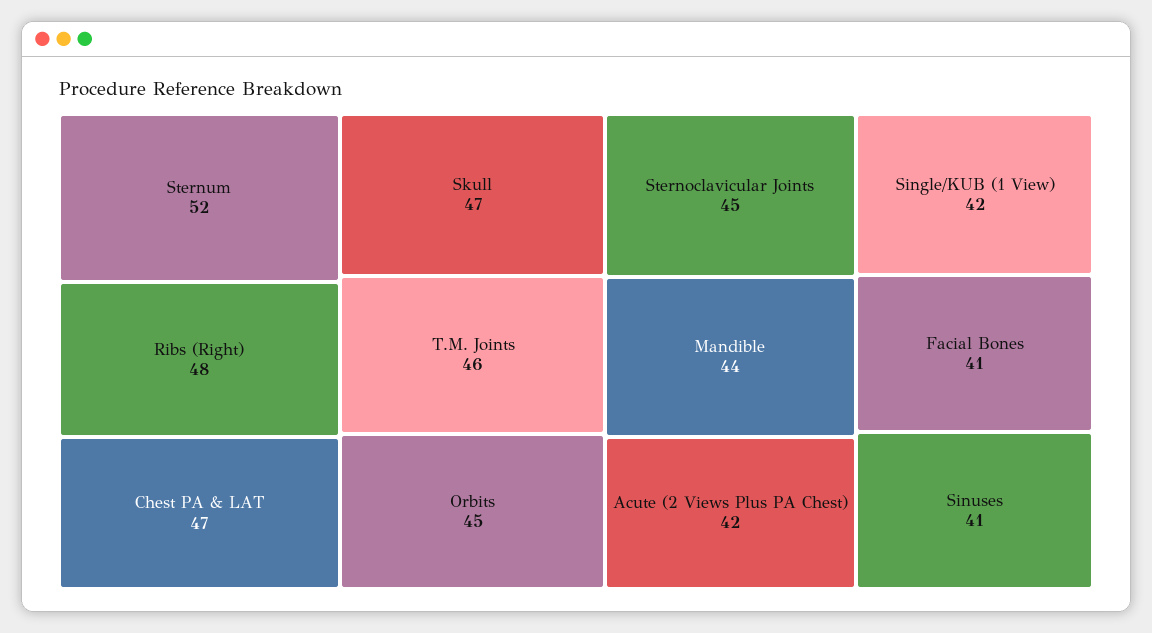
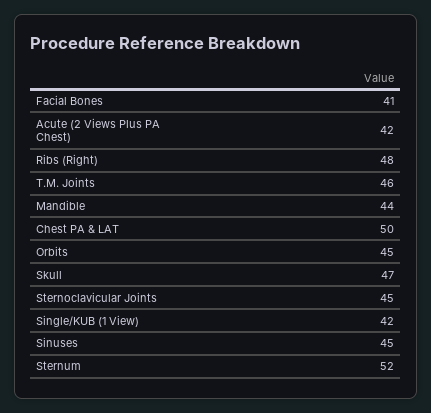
Chest PA & LAT: 47 -> 50
Sinuses: 41 -> 45

